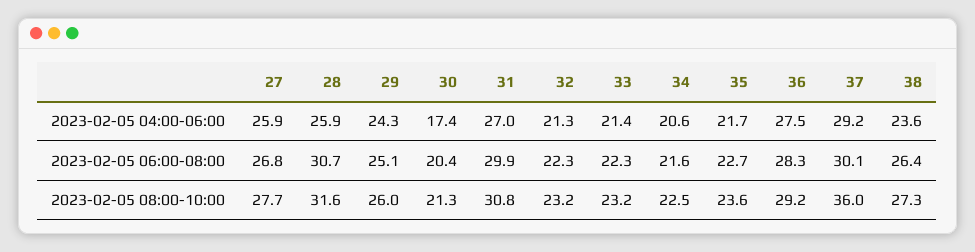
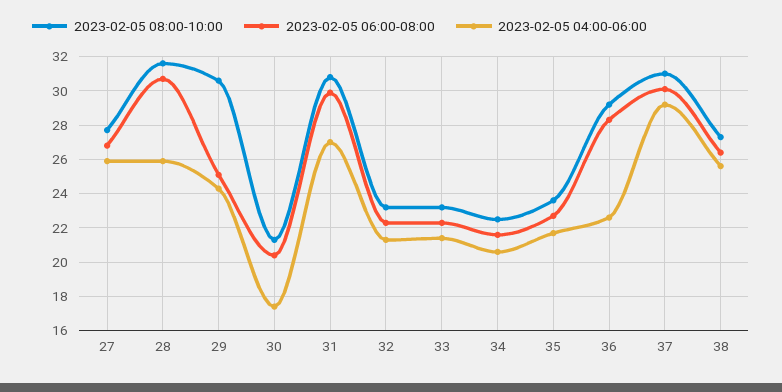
2023-02-05 04:00-06:00, 36: 27.5 -> 22.5
2023-02-05 04:00-06:00, 38: 23.6 -> 25.5
2023-02-05 08:00-10:00, 29: 26 -> 30.5
2023-02-05 08:00-10:00, 37: 36 -> 31

